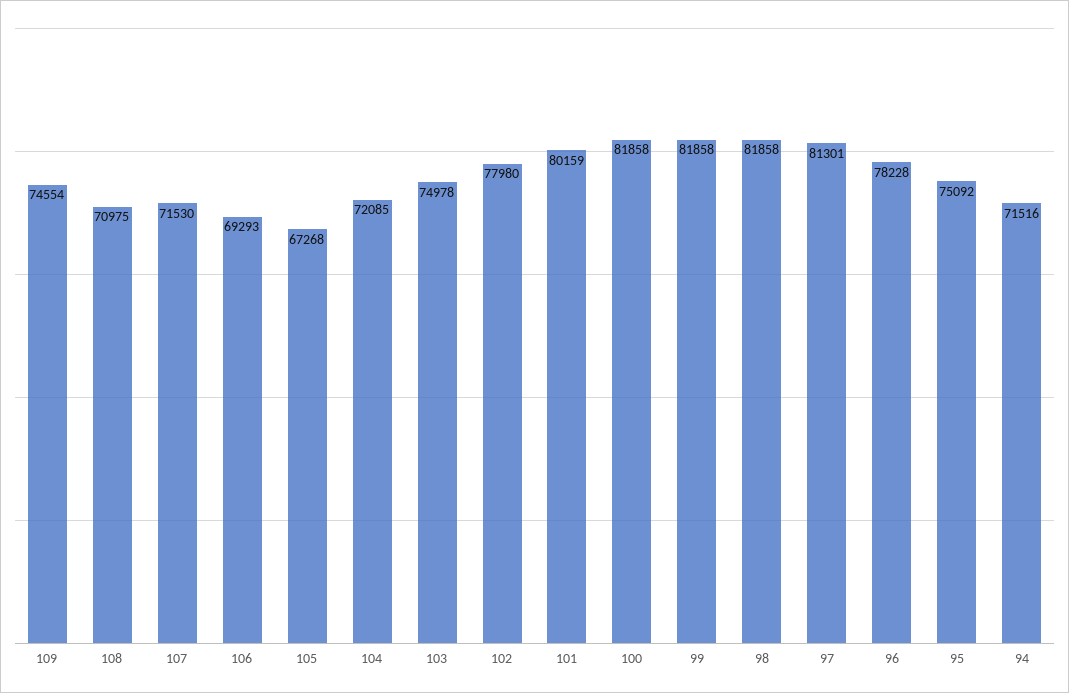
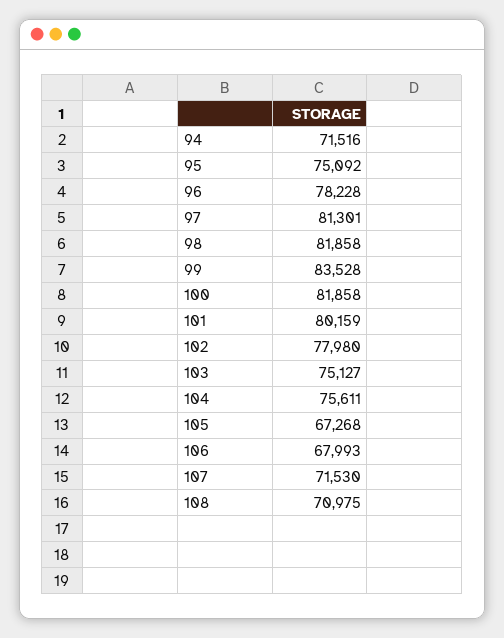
109: 74554 -> none
106: 69293 -> 67993
104: 72085 -> 75611
103: 74978 -> 75127
99: 81858 -> 83528

